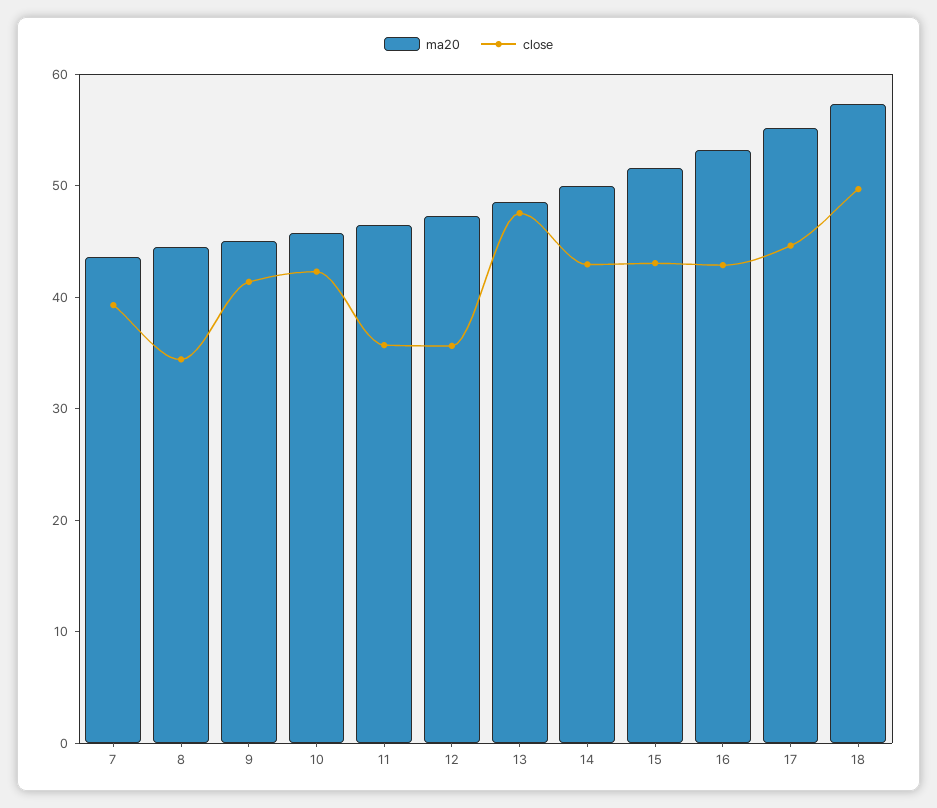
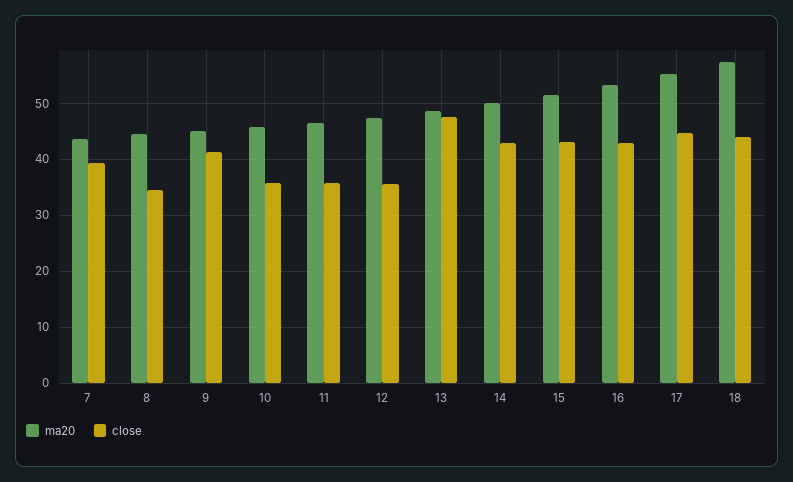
close, 10: 42 -> 36
close, 18: 50 -> 44

